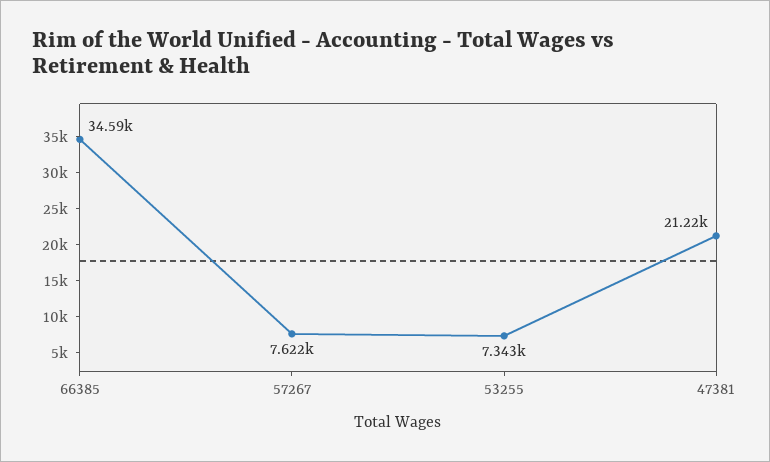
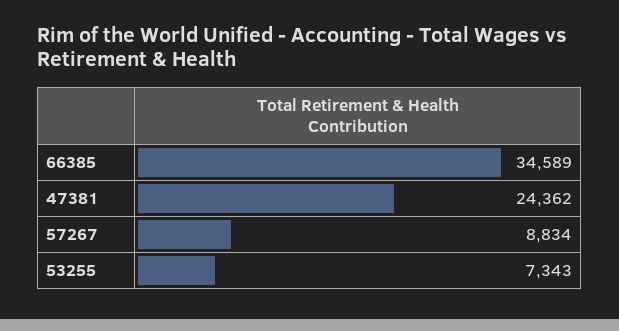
57267: 7622 -> 8834
47381: 21220 -> 24362

